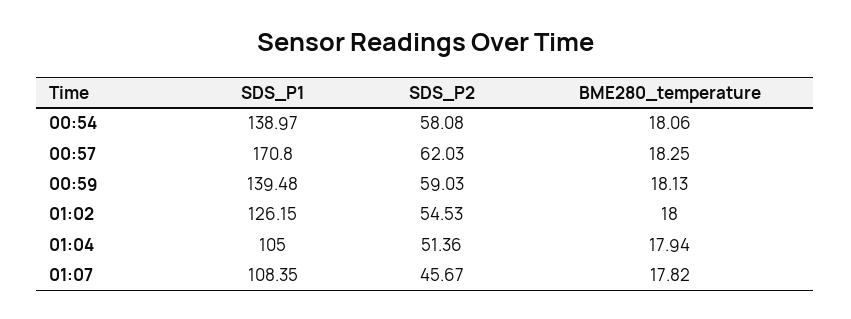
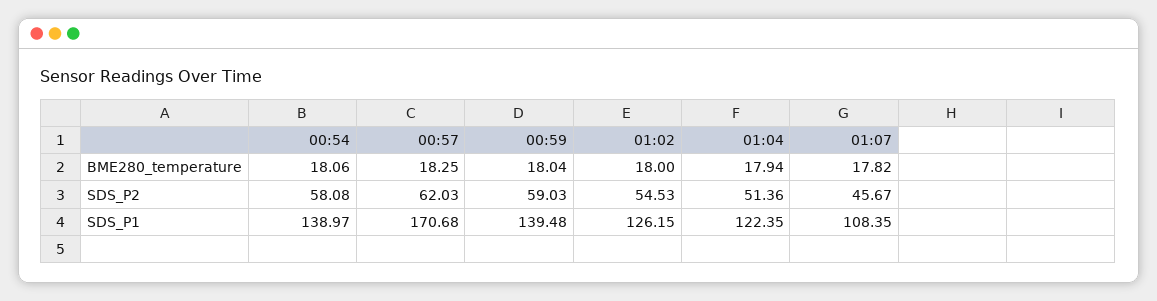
SDS_P1, 00:57: 170.8 -> 170.68
BME280_temperature, 00:59: 18.13 -> 18.04
SDS_P1, 01:04: 105 -> 122.35

